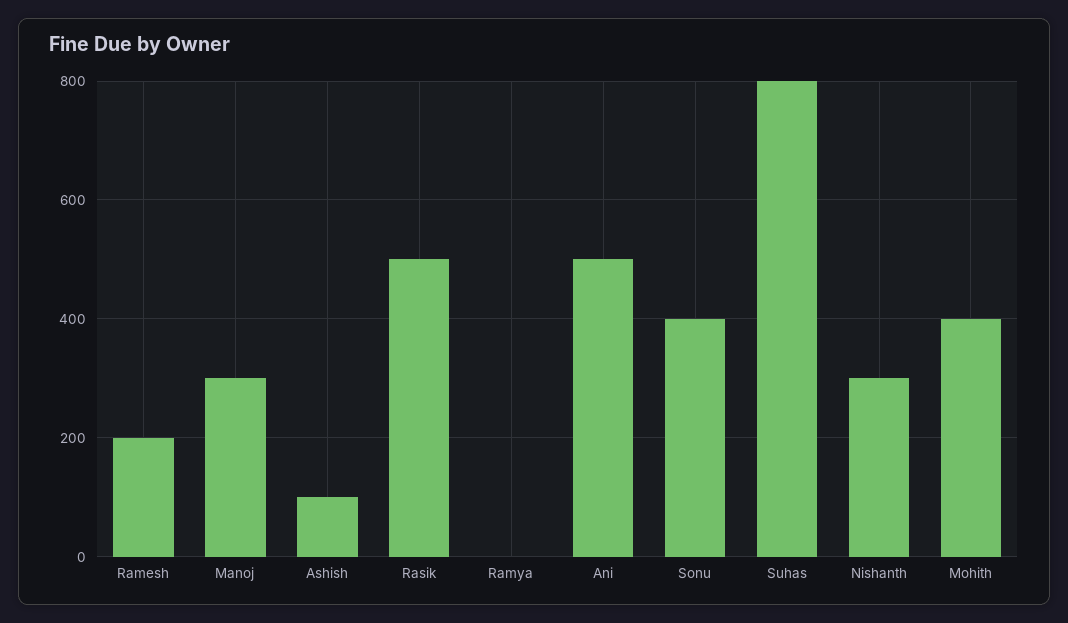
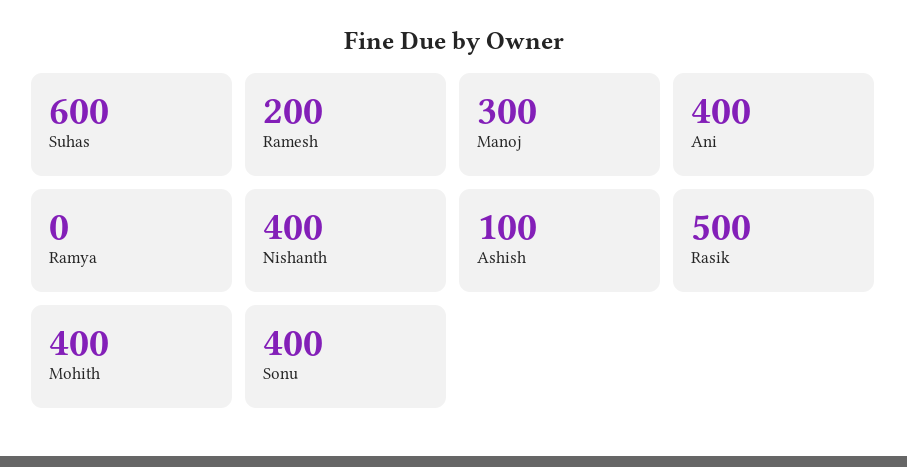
Ani: 500 -> 400
Suhas: 800 -> 600
Nishanth: 300 -> 400

